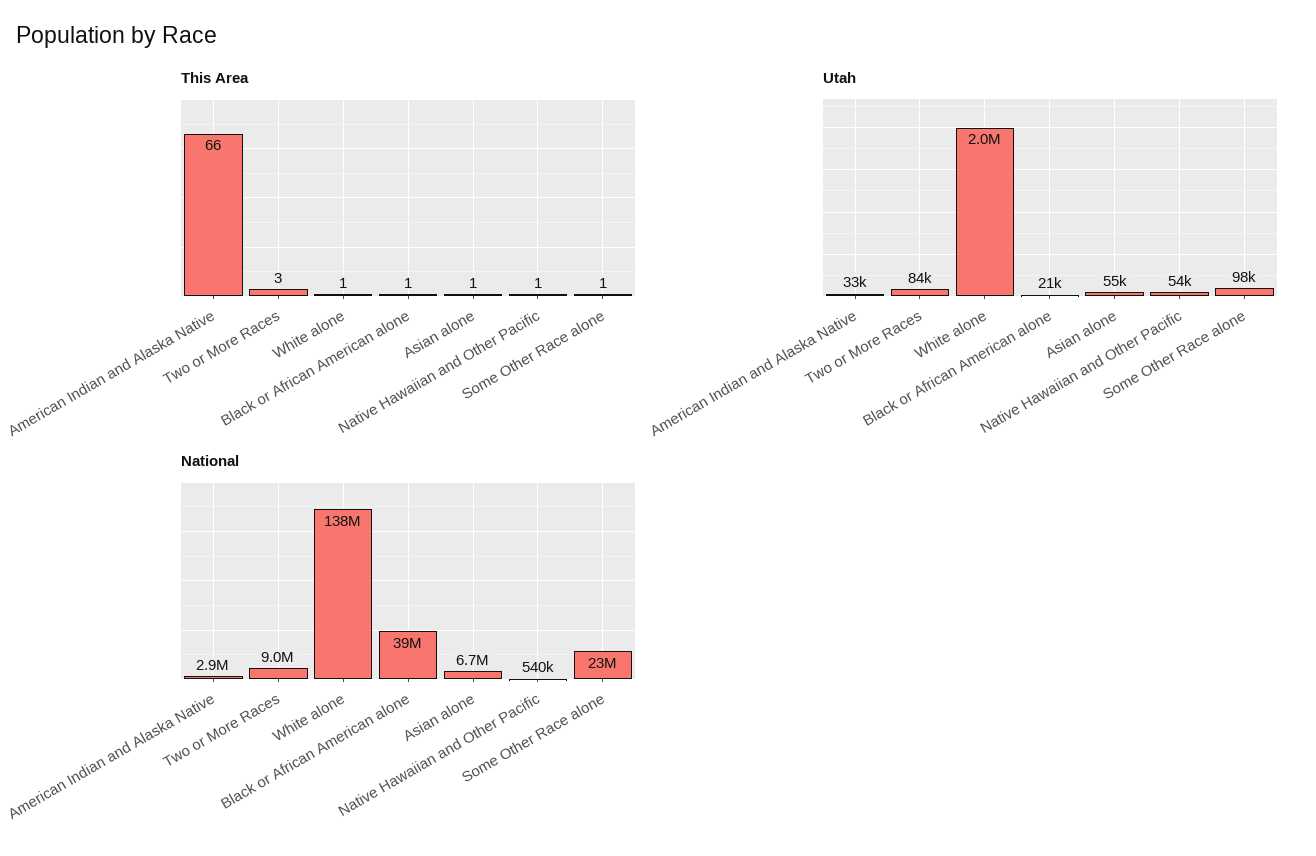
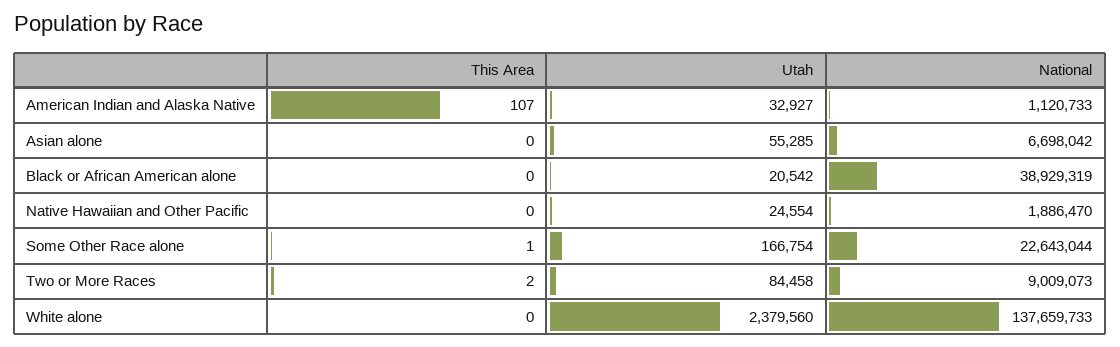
This Area, American Indian and Alaska Native: 66 -> 107
This Area, Two or More Races: 3 -> 2
This Area, White alone: 1 -> 0
This Area, Black or African American alone: 1 -> 0
This Area, Asian alone: 1 -> 0
This Area, Native Hawaiian and Other Pacific: 1 -> 0
Utah, White alone: 2000000 -> 2379560
Utah, Native Hawaiian and Other Pacific: 54000 -> 24554
Utah, Some Other Race alone: 98000 -> 166754
National, American Indian and Alaska Native: 2900000 -> 1120733
National, Native Hawaiian and Other Pacific: 540000 -> 1886470

